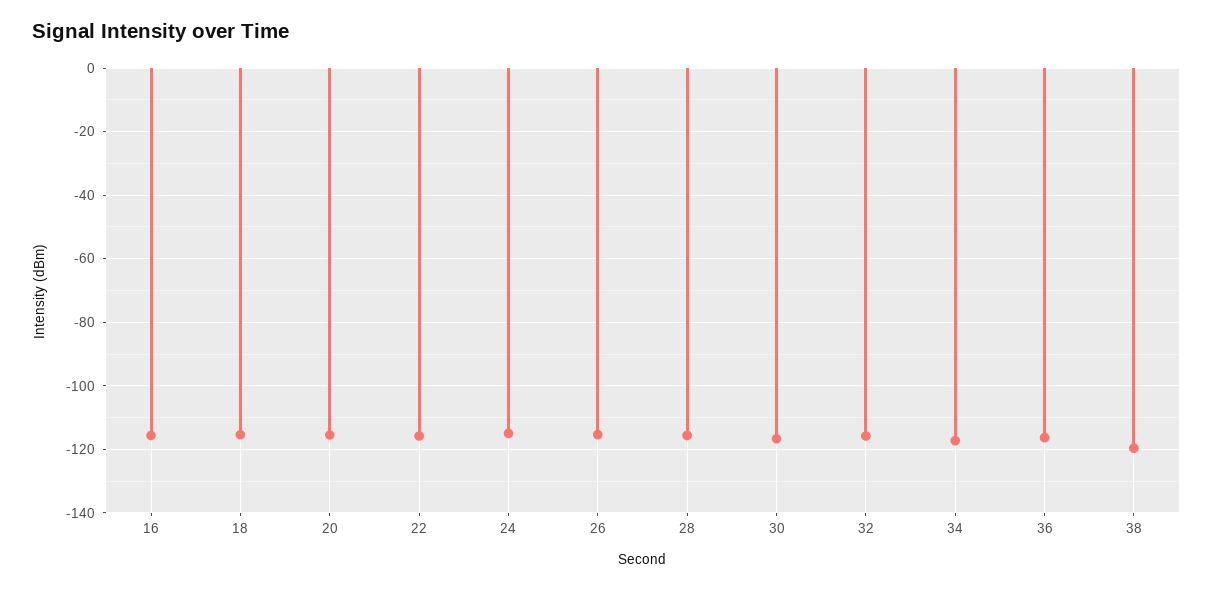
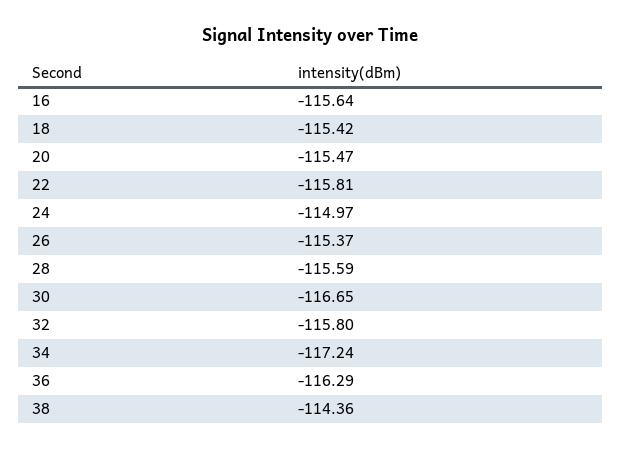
38: -120 -> -114.36

